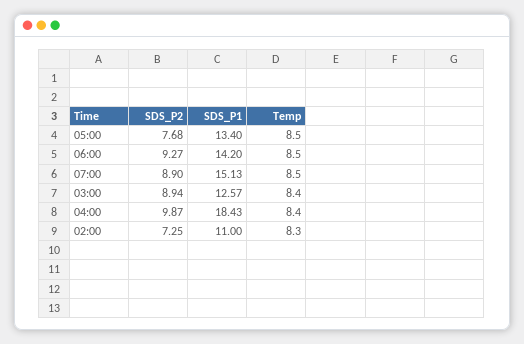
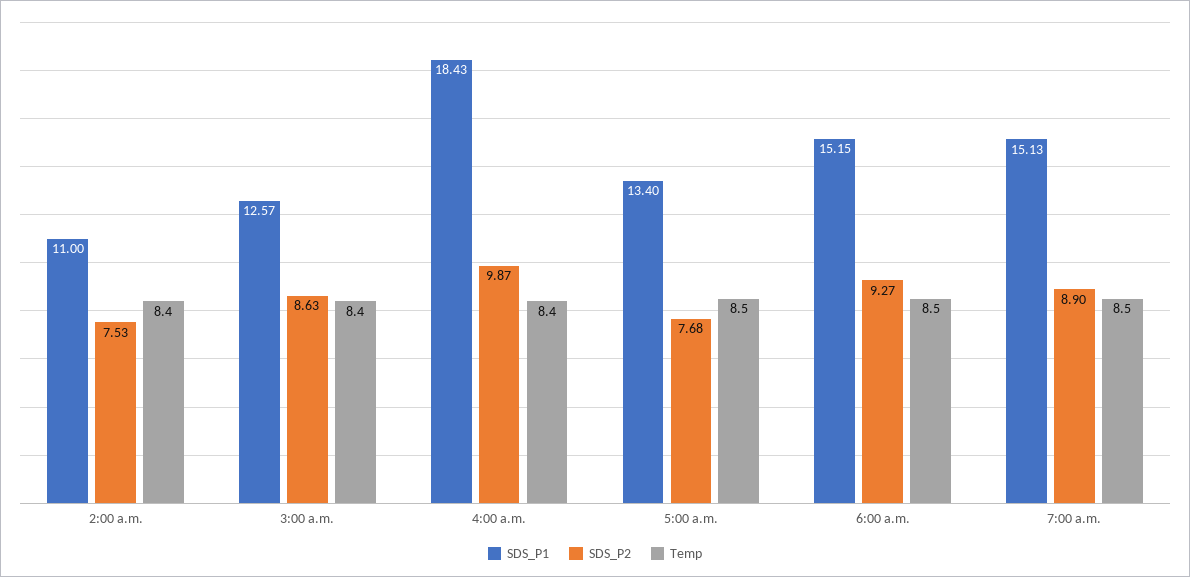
SDS_P1, 06:00: 14.2 -> 15.15
SDS_P2, 03:00: 8.94 -> 8.63
SDS_P2, 02:00: 7.25 -> 7.53
Temp, 02:00: 8.3 -> 8.4

